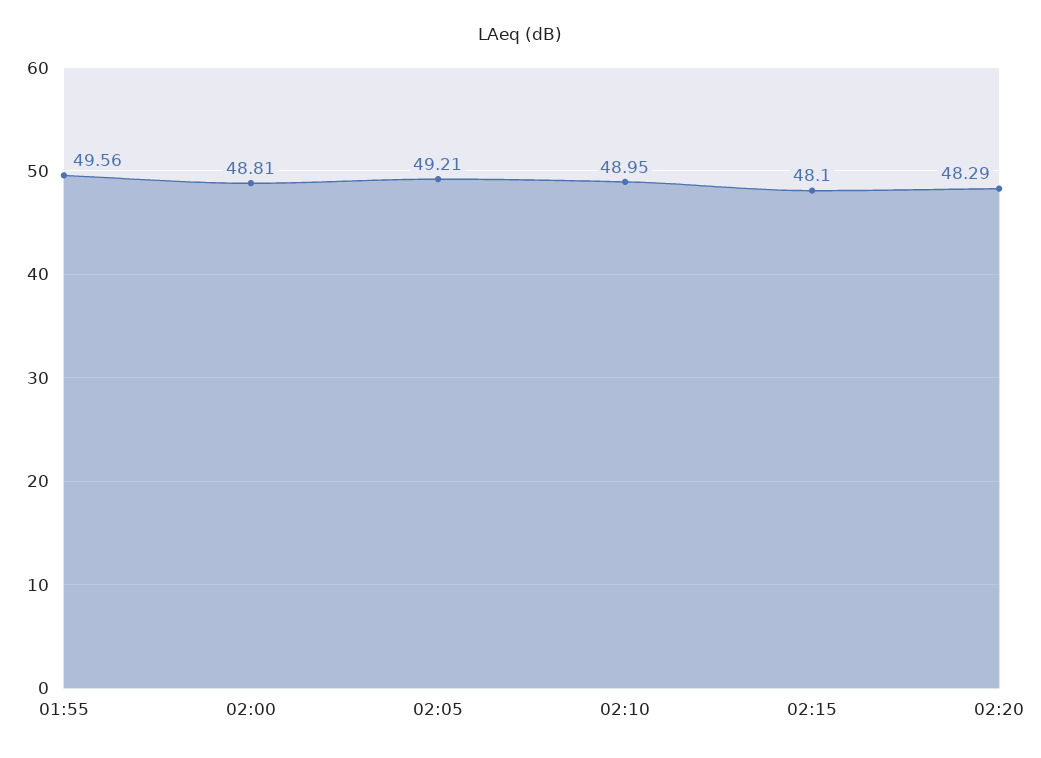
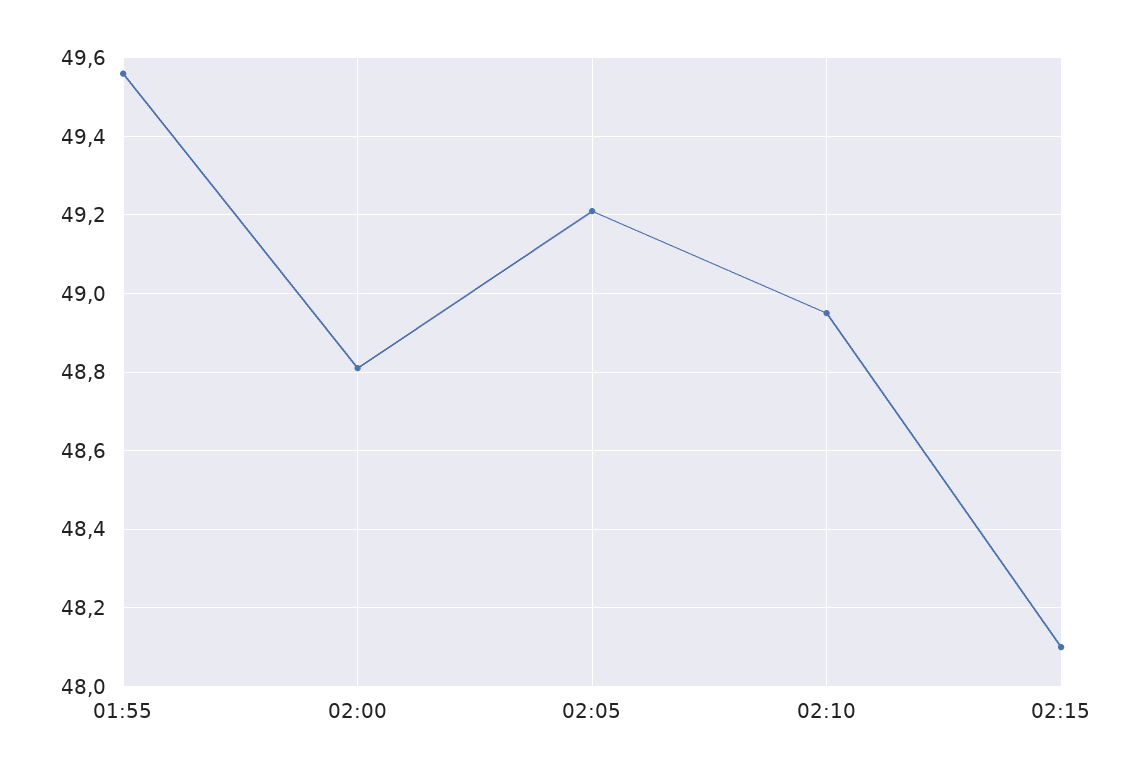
02:20: 48.29 -> none

